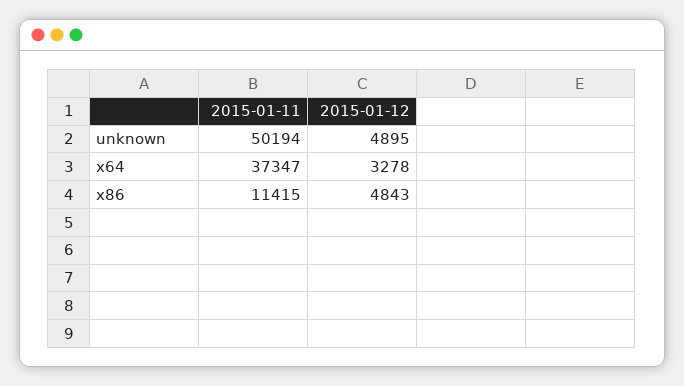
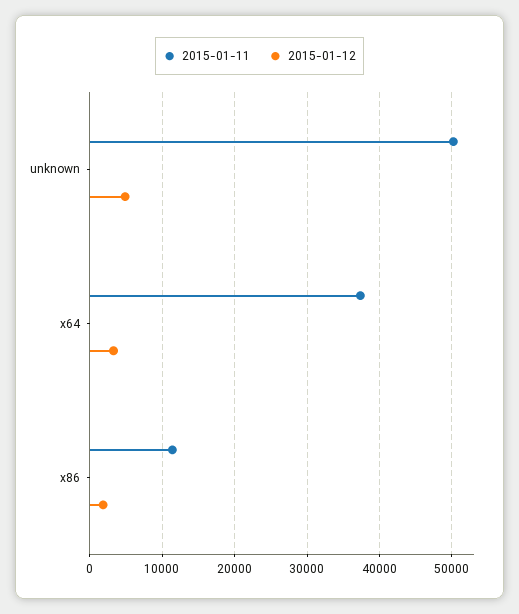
2015-01-12, x86: 4843 -> 2000

